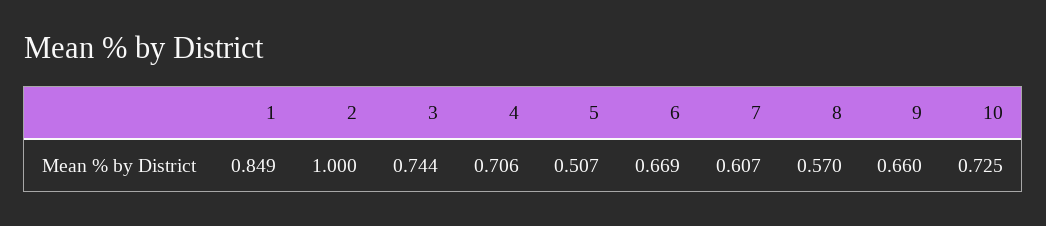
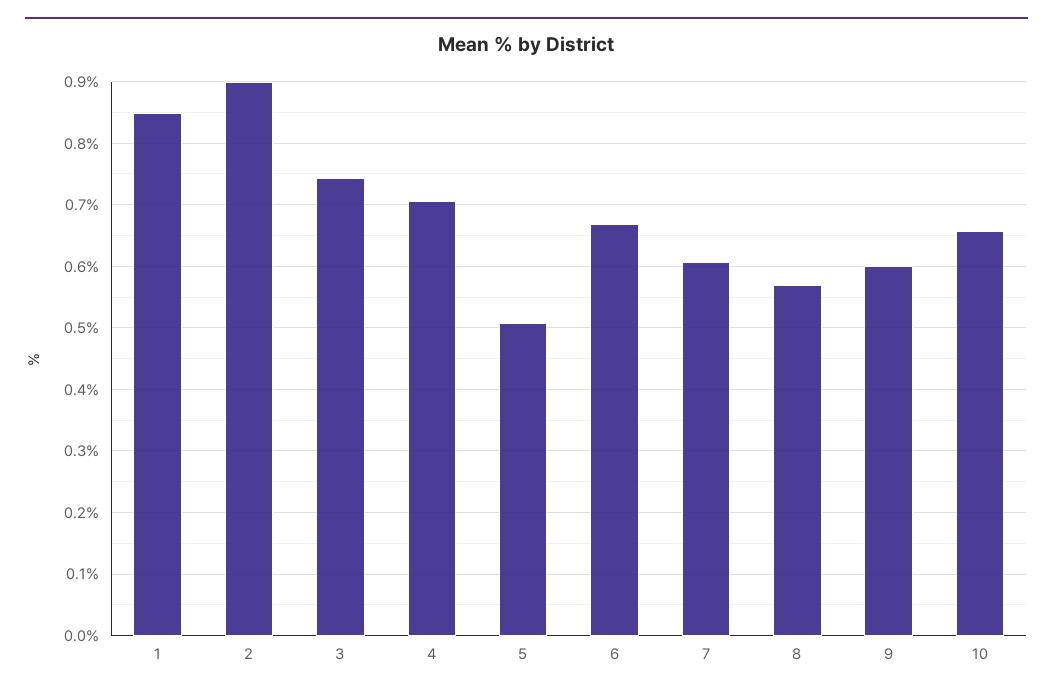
2: 1 -> 0.9
9: 0.66 -> 0.6
10: 0.725 -> 0.66

